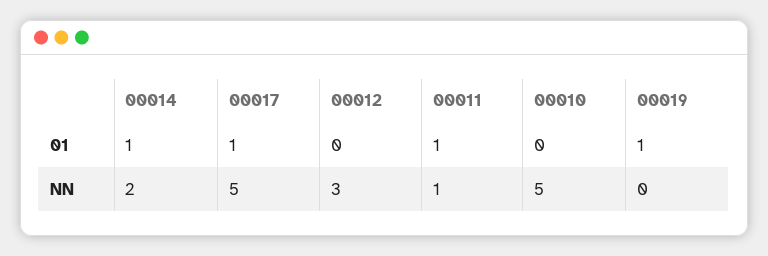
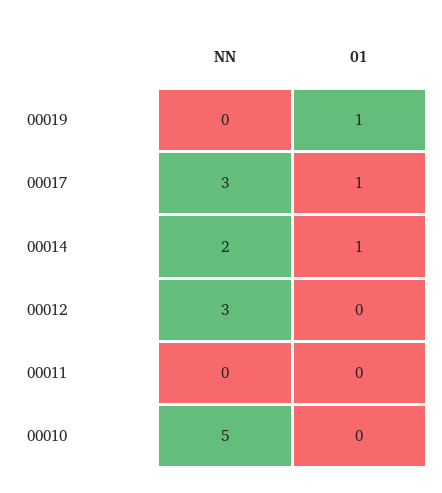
00011, 01: 1 -> 0
00017, NN: 5 -> 3
00011, NN: 1 -> 0

